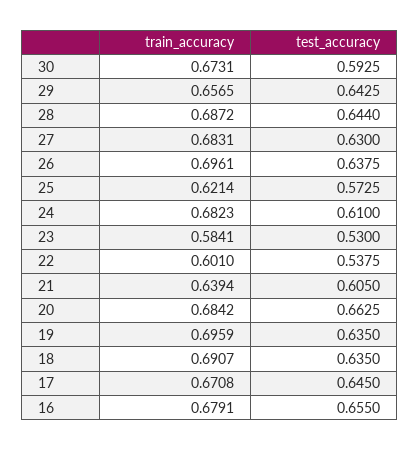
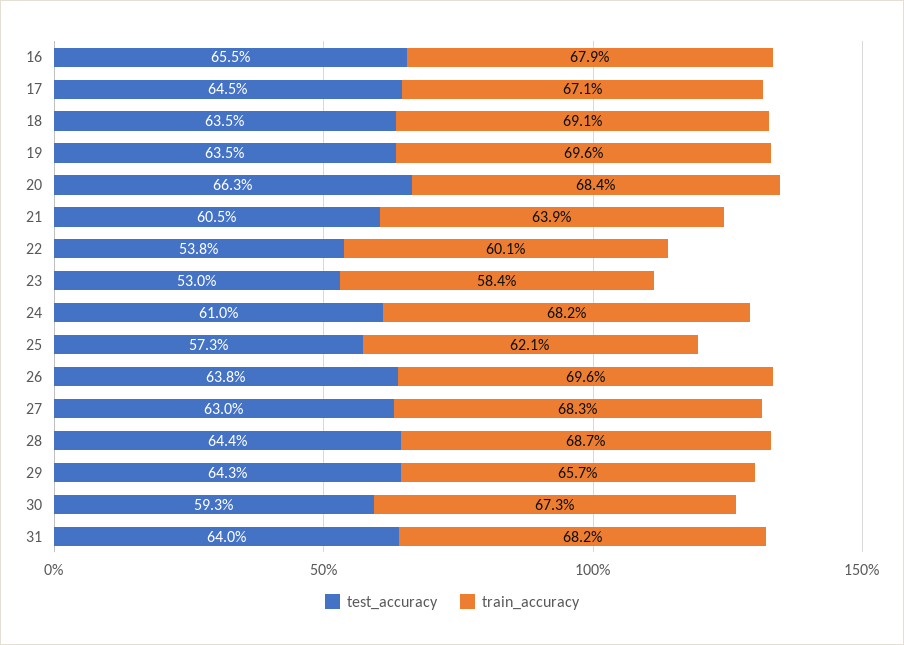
test_accuracy, 31: none -> 0.64
train_accuracy, 31: none -> 0.682

